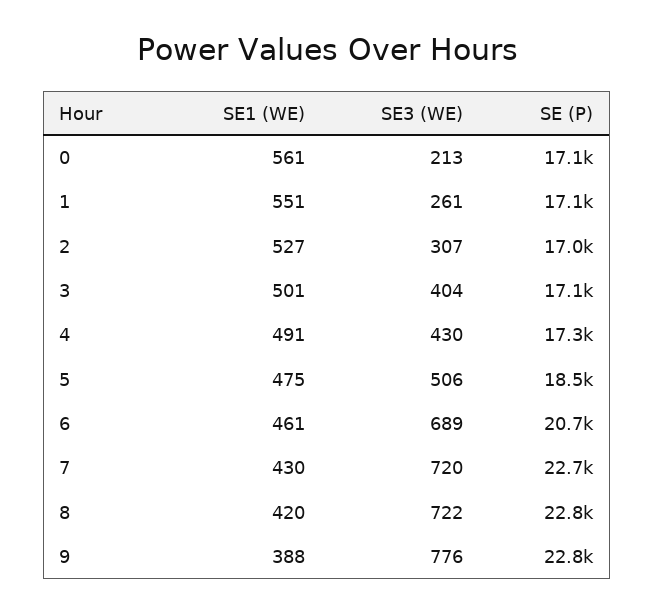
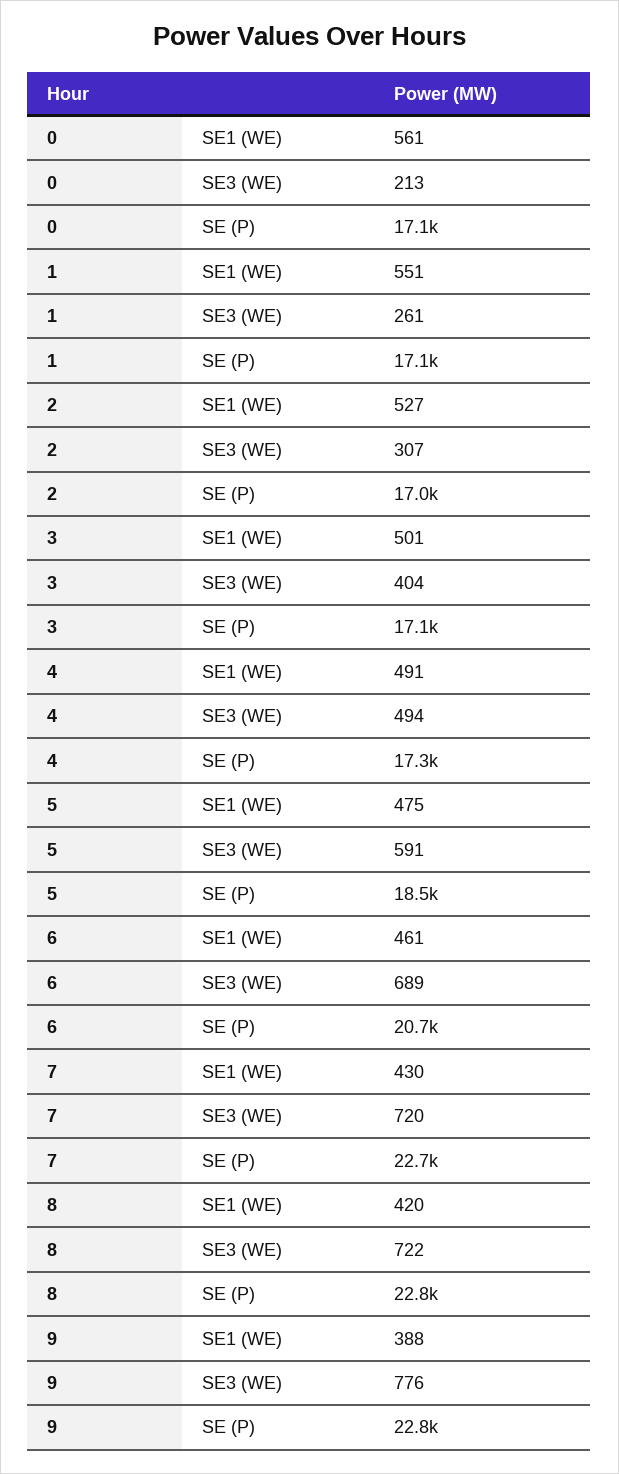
SE3 (WE), 4: 430 -> 494
SE3 (WE), 5: 506 -> 591

